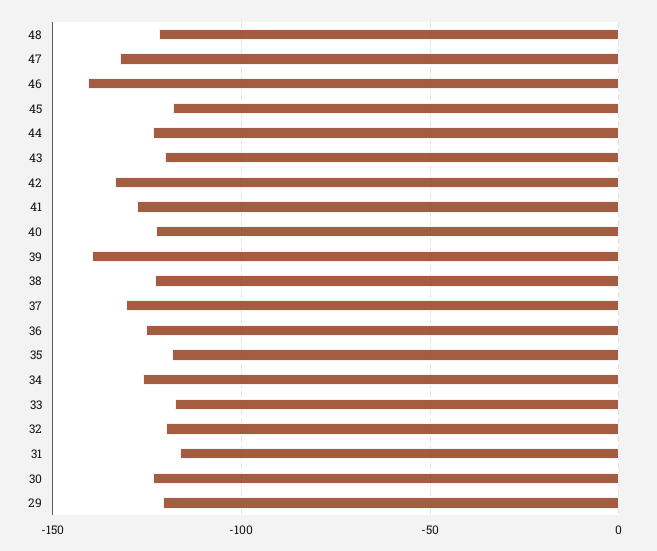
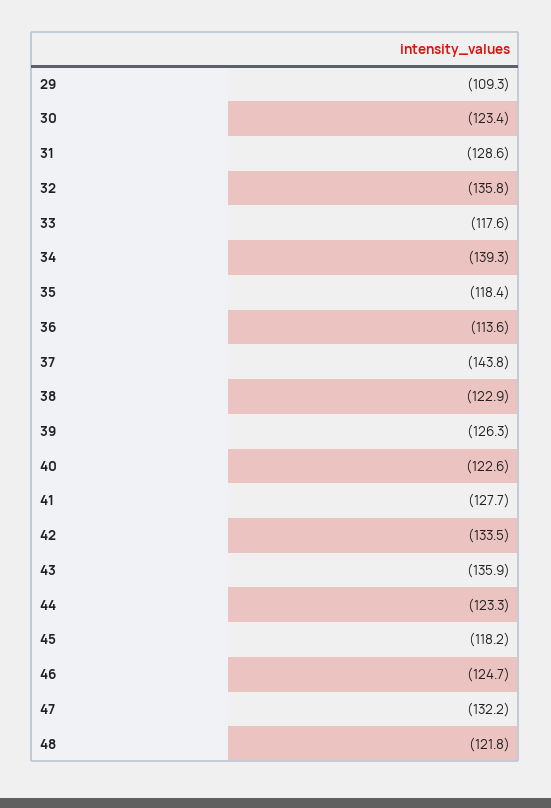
46: -140 -> -124.7
43: -120 -> -135.9
39: -140 -> -126.3
37: -130 -> -143.8
36: -125 -> -113.6
34: -125 -> -139.3
32: -120 -> -135.8
31: -115 -> -128.6
29: -120 -> -109.3

